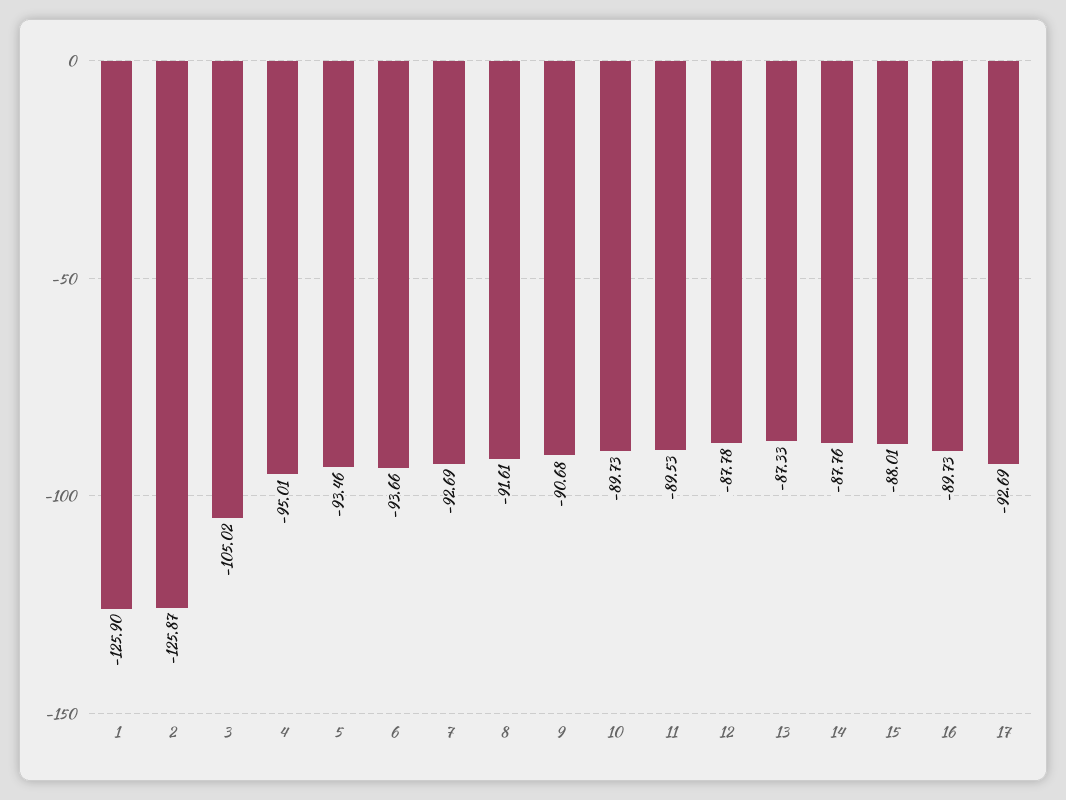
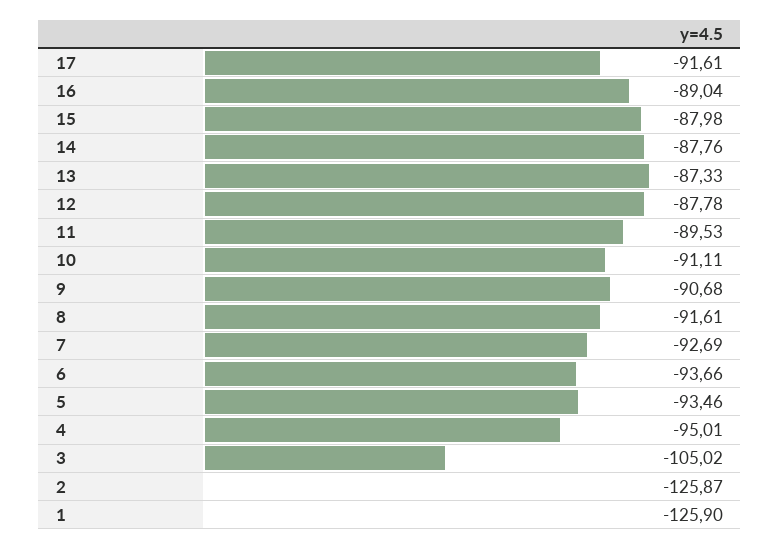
10: -89.73 -> -91.11
15: -88.01 -> -87.98
16: -89.73 -> -89.04
17: -92.69 -> -91.61

